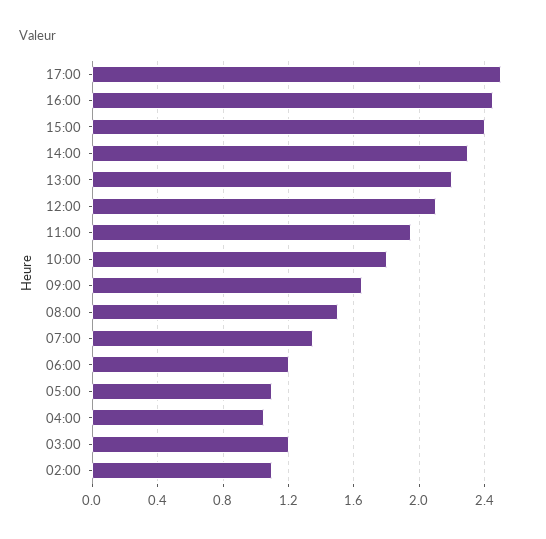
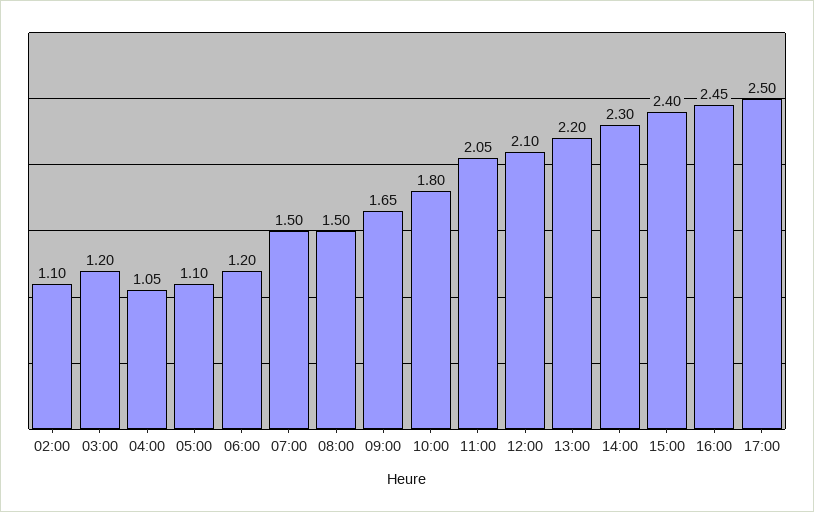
11:00: 1.95 -> 2.05
07:00: 1.35 -> 1.5

